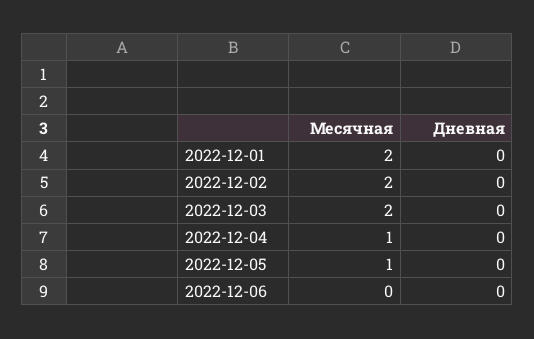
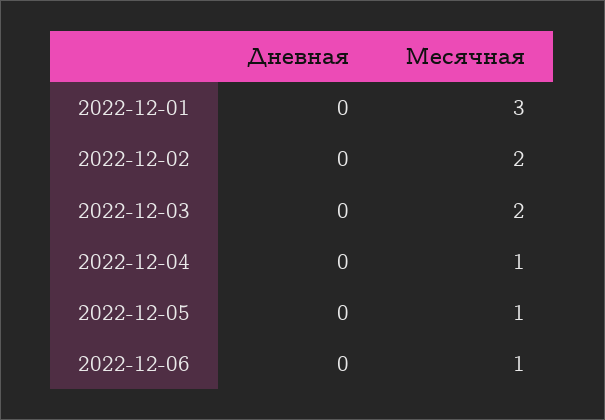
Месячная, 2022-12-01: 2 -> 3
Месячная, 2022-12-06: 0 -> 1

